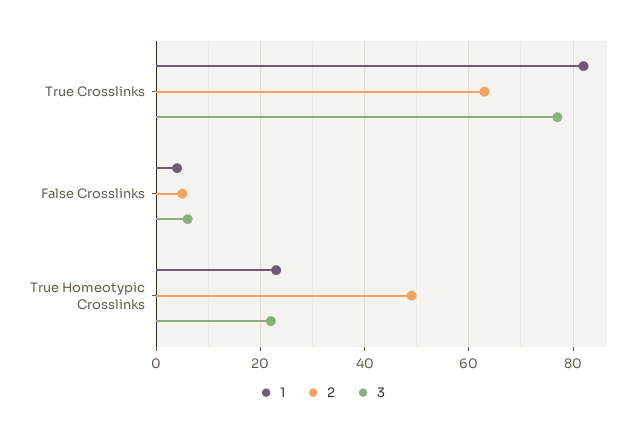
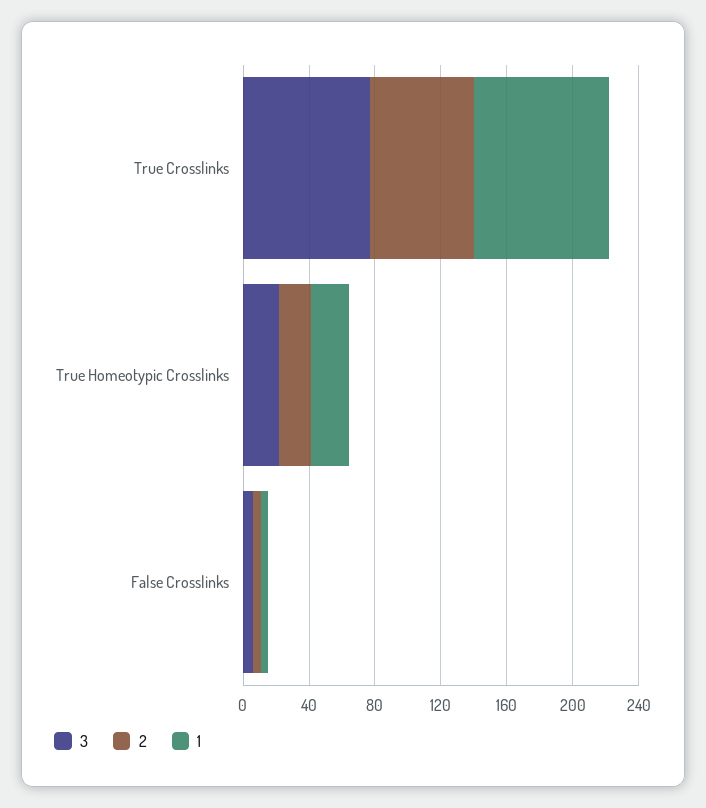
2, True Homeotypic Crosslinks: 50 -> 20

